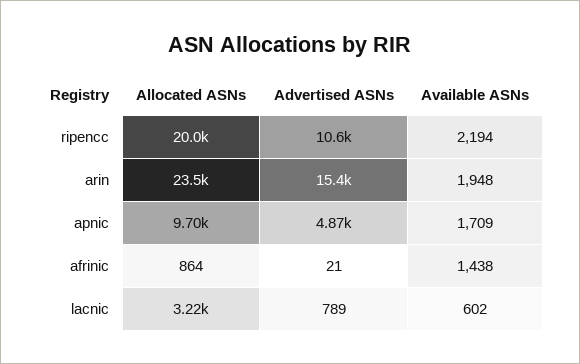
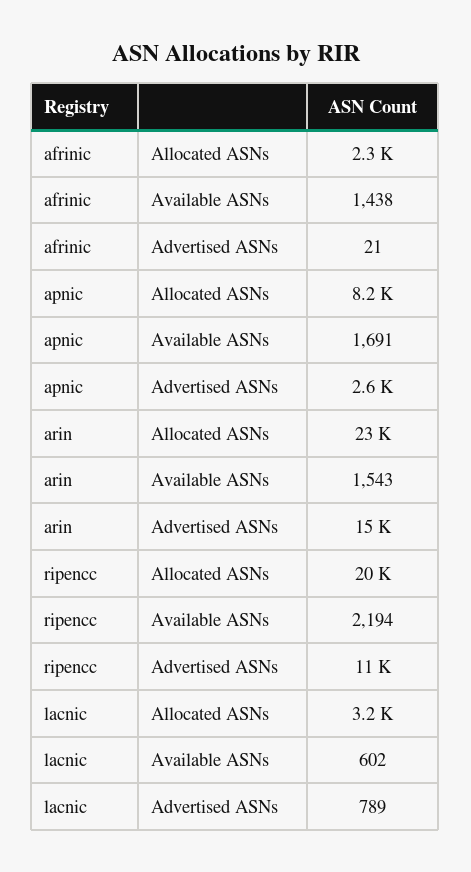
Available ASNs, arin: 1948 -> 1543
Allocated ASNs, apnic: 9700 -> 8200
Advertised ASNs, apnic: 4870 -> 2600
Available ASNs, apnic: 1709 -> 1691
Allocated ASNs, afrinic: 864 -> 2300

